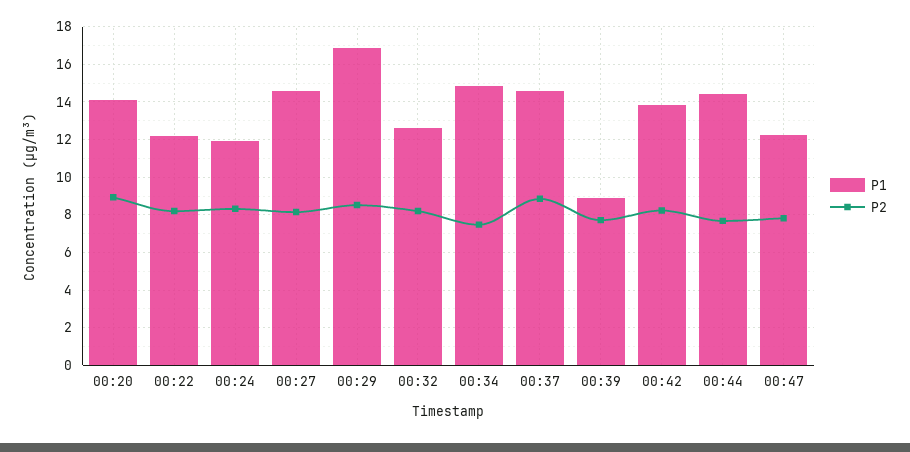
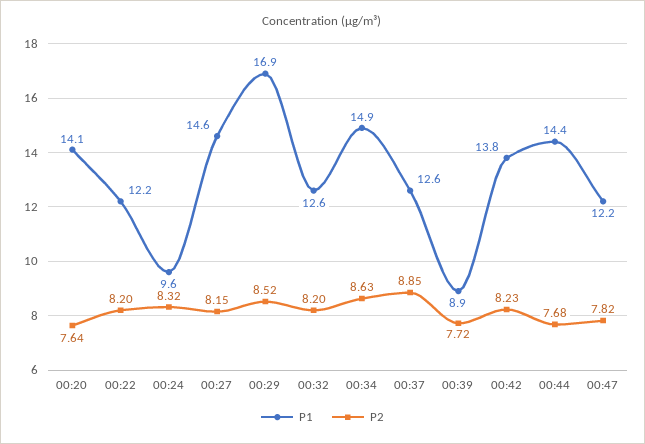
P2, 00:20: 9 -> 7.64
P1, 00:24: 12 -> 9.6
P2, 00:34: 7.5 -> 8.63
P1, 00:37: 14.5 -> 12.6

